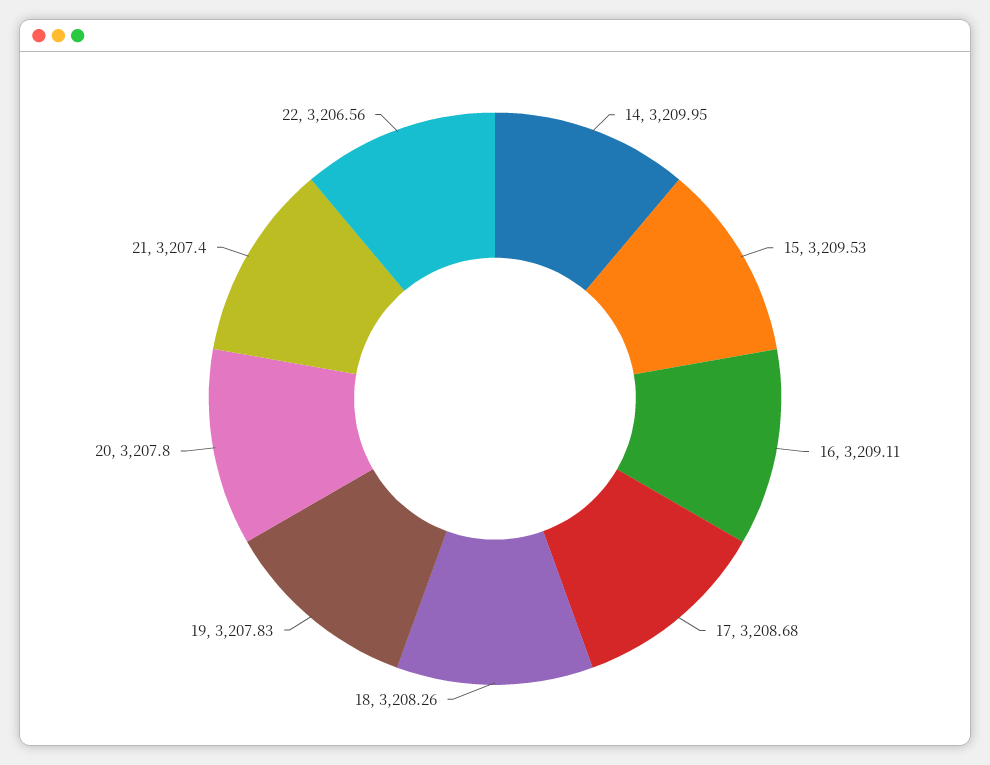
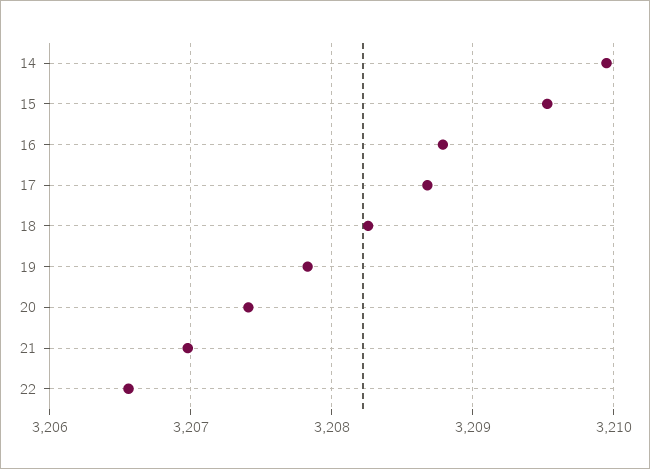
16: 3209.11 -> 3208.8
20: 3207.8 -> 3207.4
21: 3207.4 -> 3207

